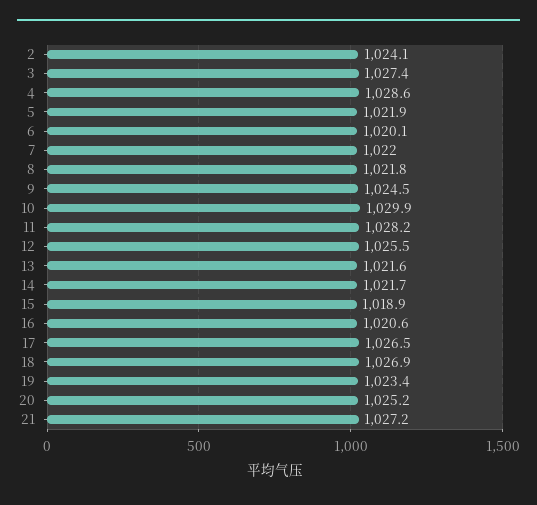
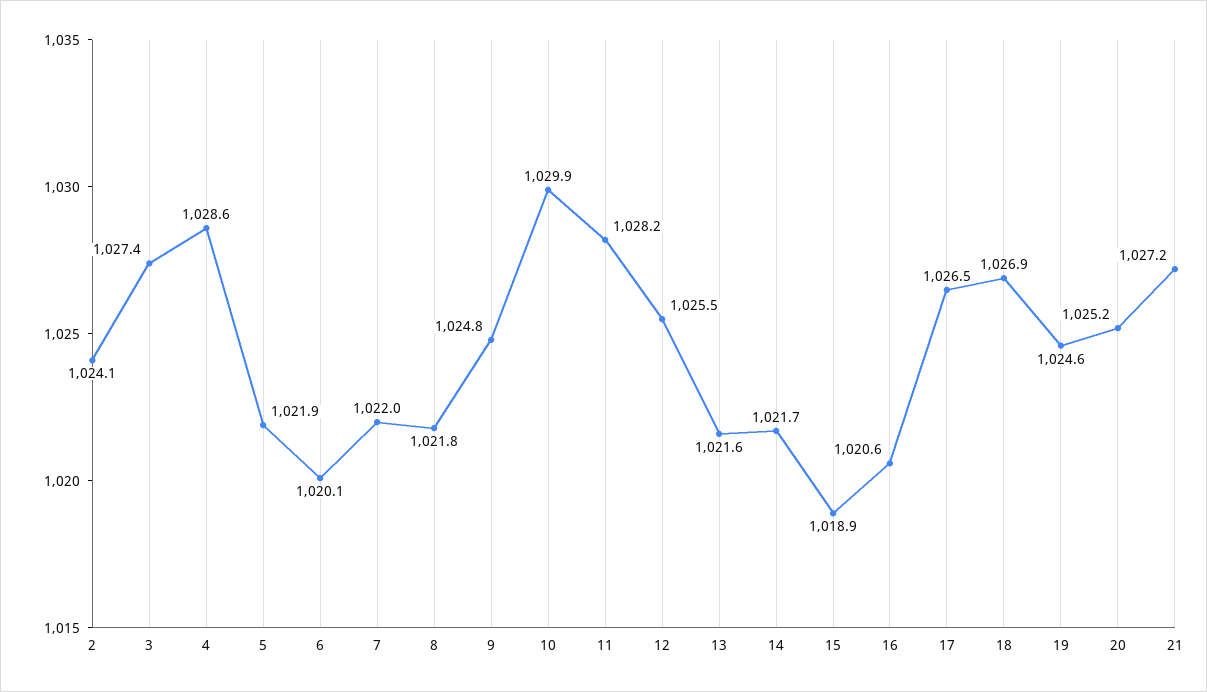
9: 1024.5 -> 1024.8
19: 1023.4 -> 1024.6

